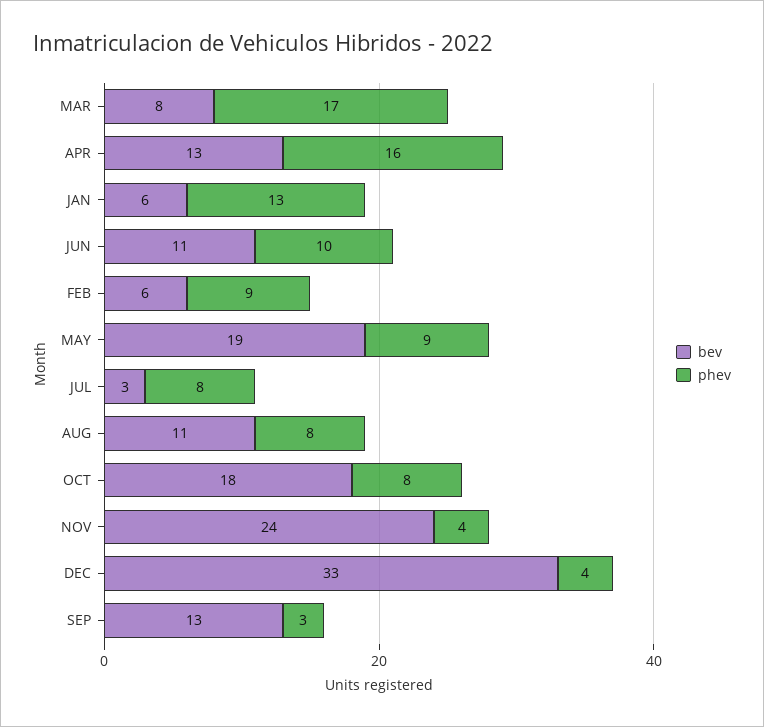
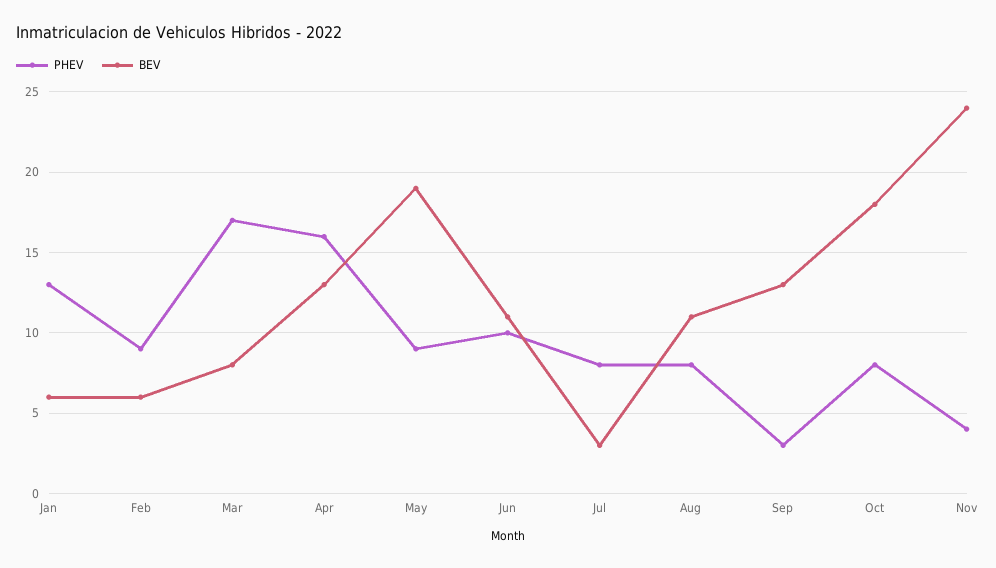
bev, DEC: 33 -> none
phev, DEC: 4 -> none

